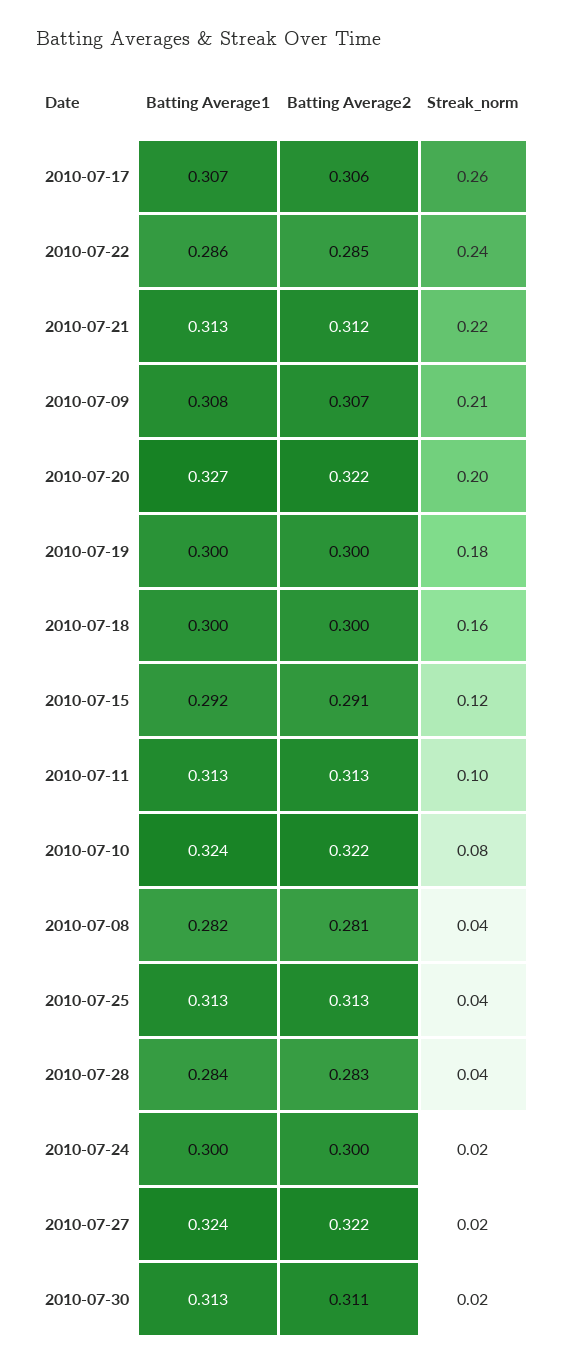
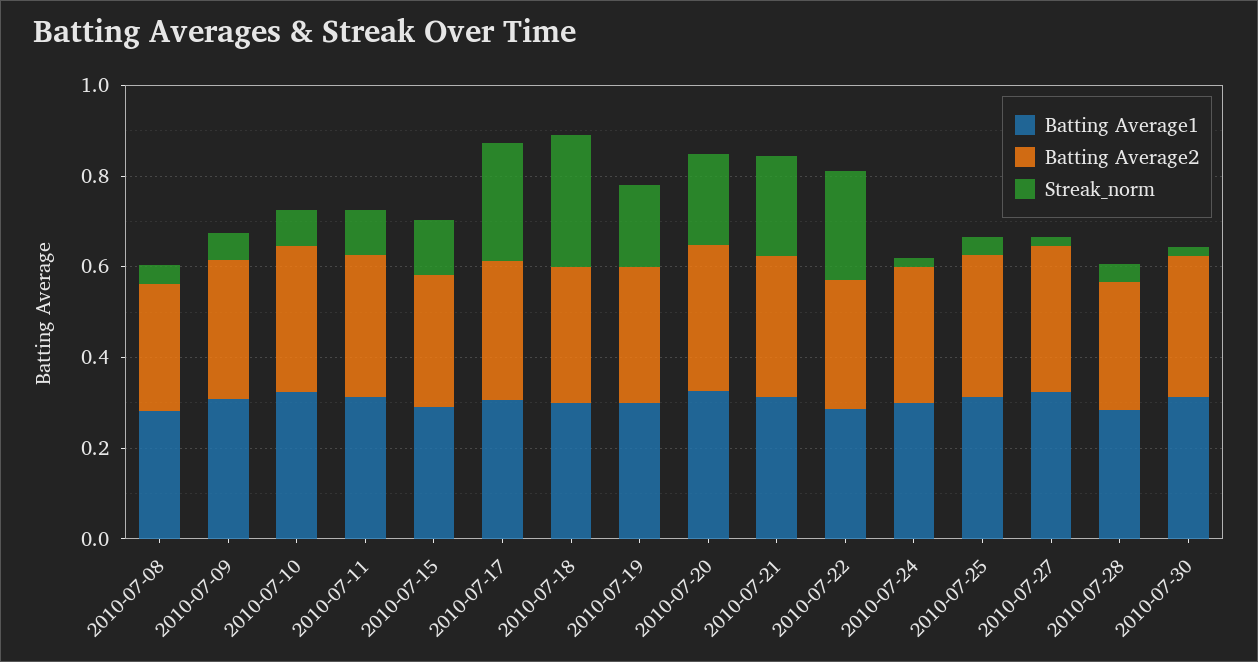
Streak_norm, 2010-07-09: 0.21 -> 0.05
Streak_norm, 2010-07-18: 0.16 -> 0.3

